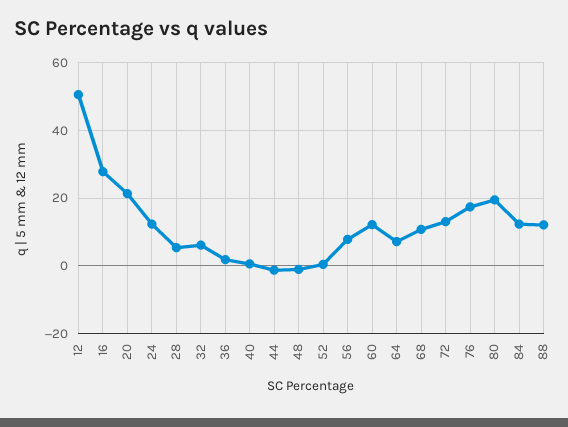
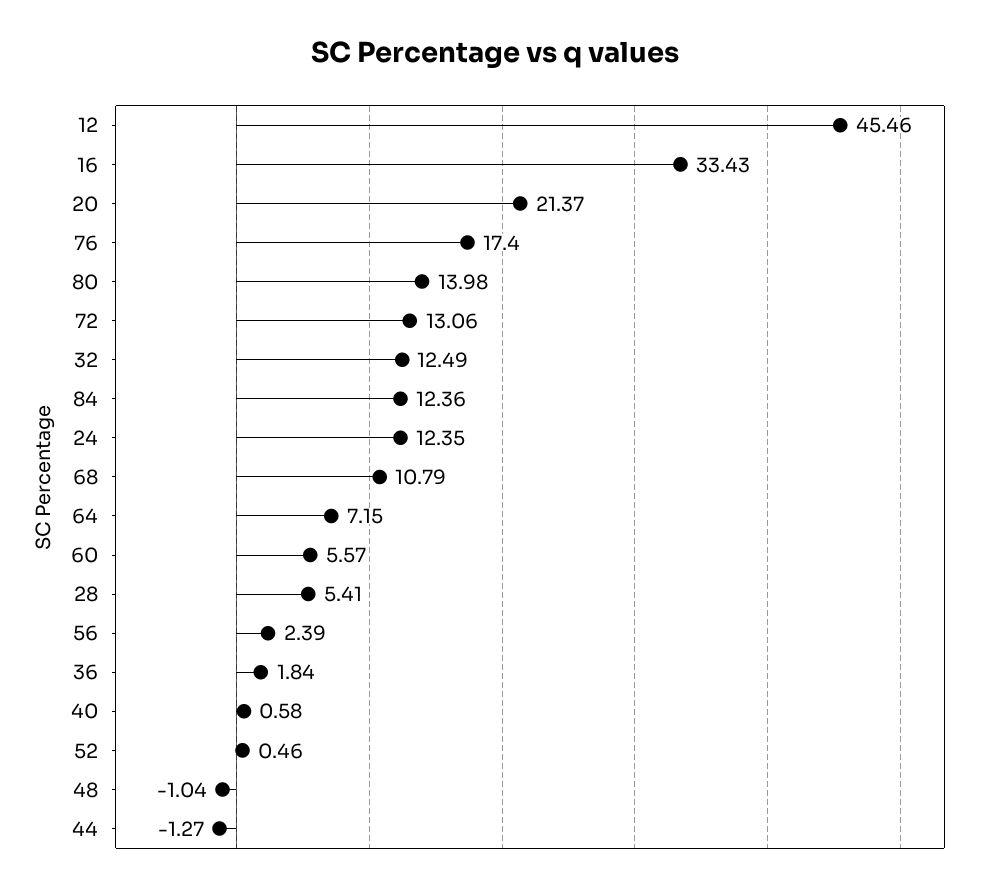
12: 50 -> 45.46
16: 28 -> 33.43
32: 6 -> 12.49
56: 8 -> 2.39
60: 12 -> 5.57
80: 20 -> 13.98
88: 12 -> none

